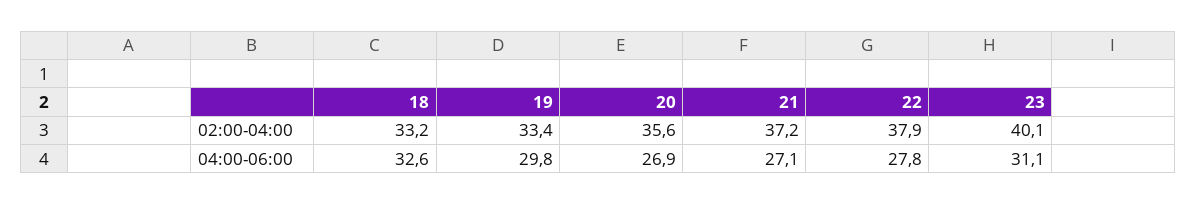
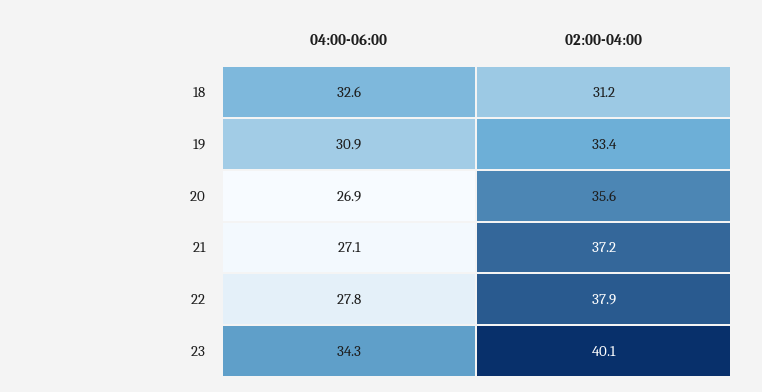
18, 02:00-04:00: 33.2 -> 31.2
19, 04:00-06:00: 29.8 -> 30.9
23, 04:00-06:00: 31.1 -> 34.3

